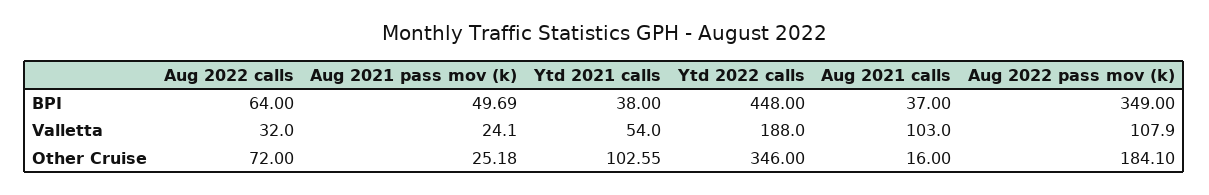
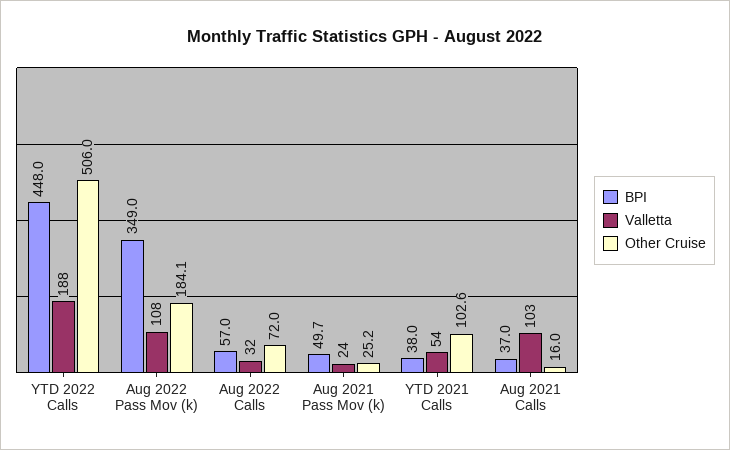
BPI, Aug 2022 calls: 64 -> 57
Other Cruise, Ytd 2022 calls: 346 -> 506

